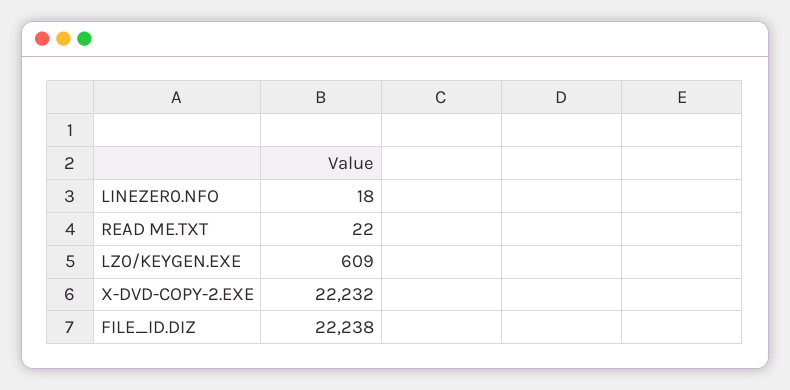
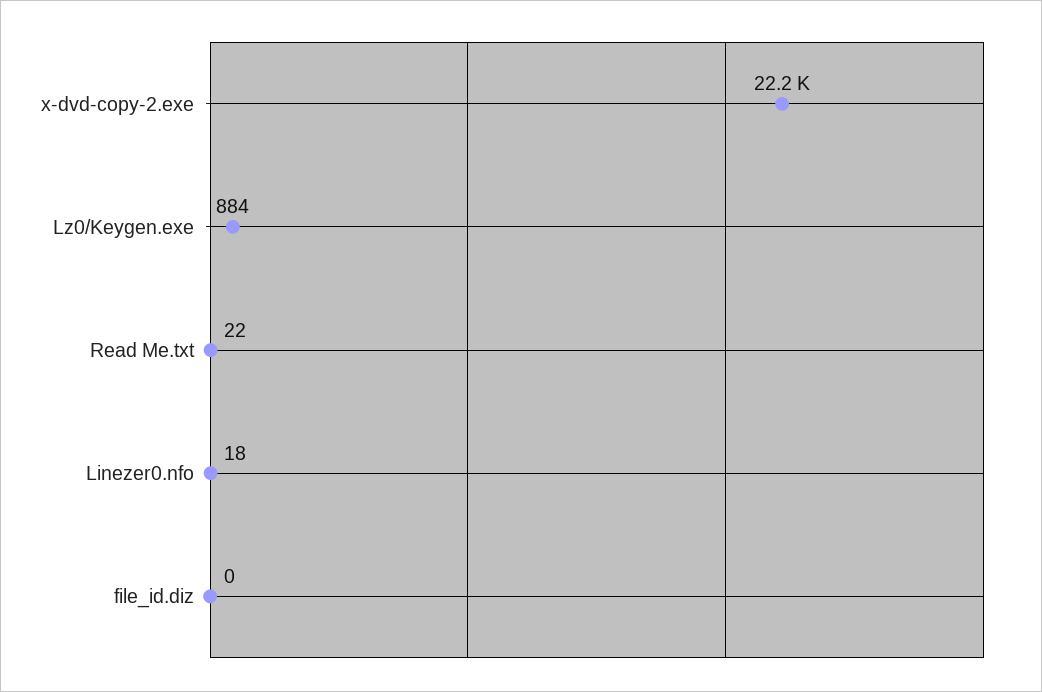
LZ0/KEYGEN.EXE: 609 -> 884
FILE_ID.DIZ: 22238 -> 0

